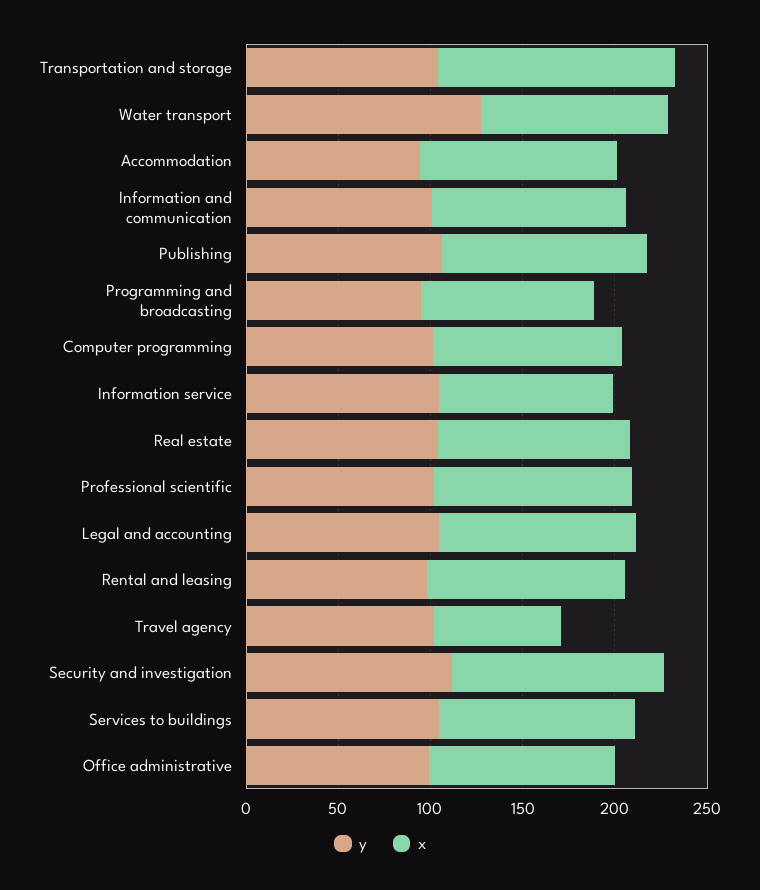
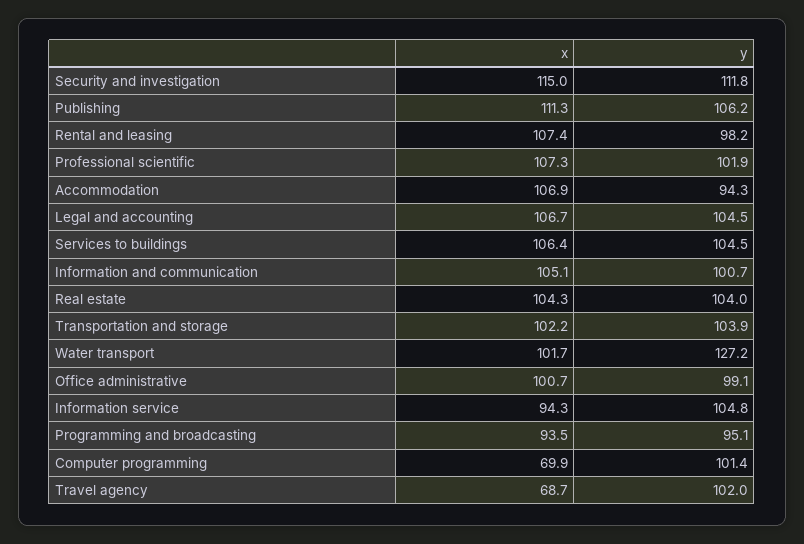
x, Transportation and storage: 130 -> 102.2
x, Computer programming: 100 -> 69.9

